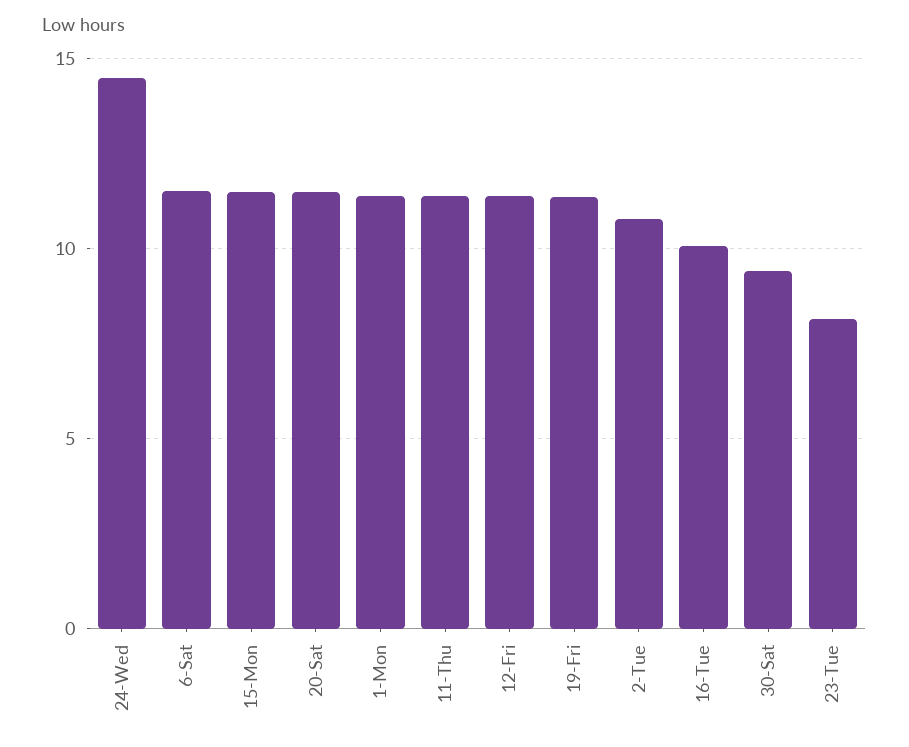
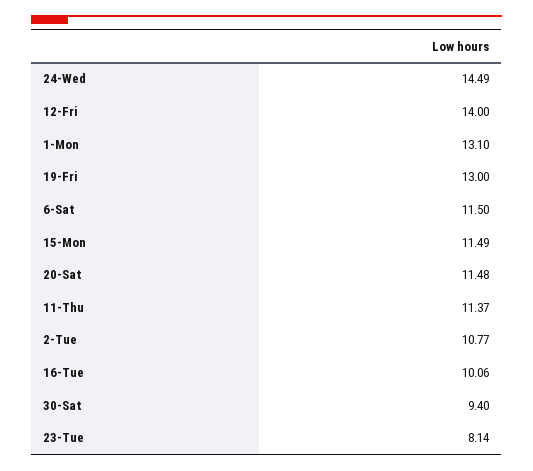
1-Mon: 11.5 -> 13.1
12-Fri: 11.5 -> 14
19-Fri: 11.5 -> 13

